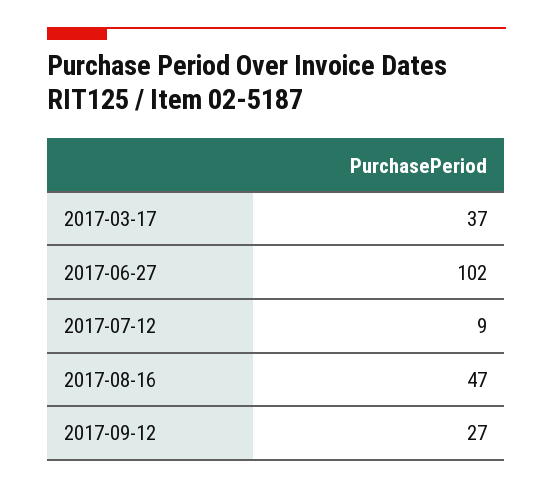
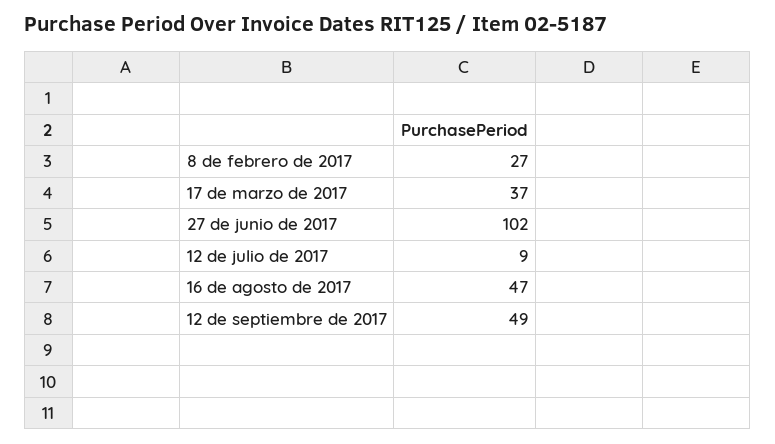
2017-09-12: 27 -> 49
8 de febrero de 2017: none -> 27

